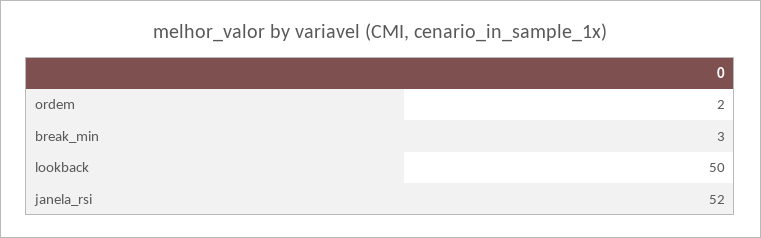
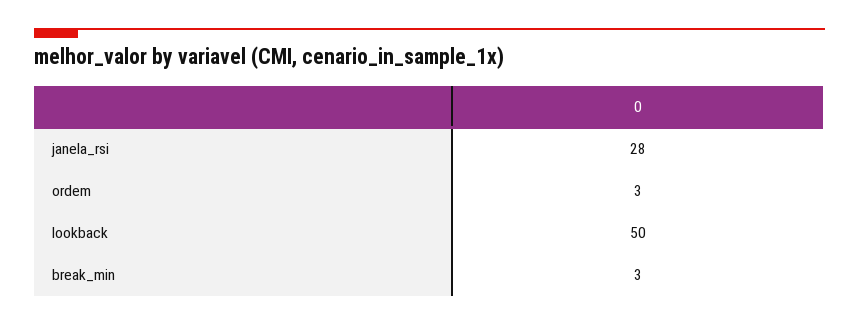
ordem: 2 -> 3
janela_rsi: 52 -> 28

